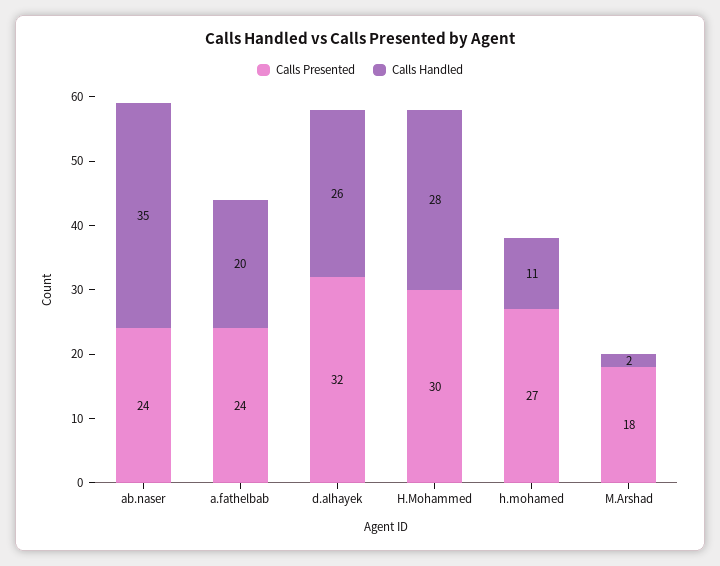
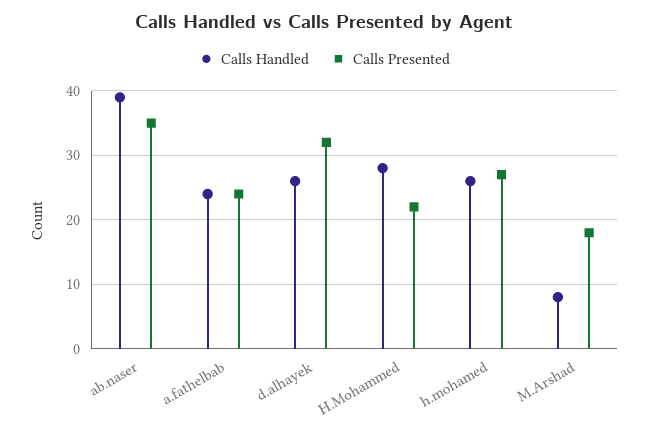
Calls Presented, ab.naser: 24 -> 35
Calls Handled, ab.naser: 35 -> 39
Calls Handled, a.fathelbab: 20 -> 24
Calls Presented, H.Mohammed: 30 -> 22
Calls Handled, h.mohamed: 11 -> 26
Calls Handled, M.Arshad: 2 -> 8

